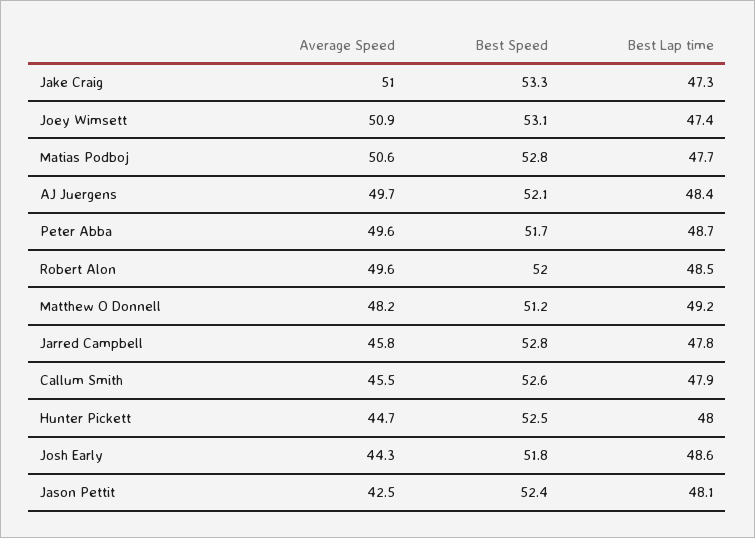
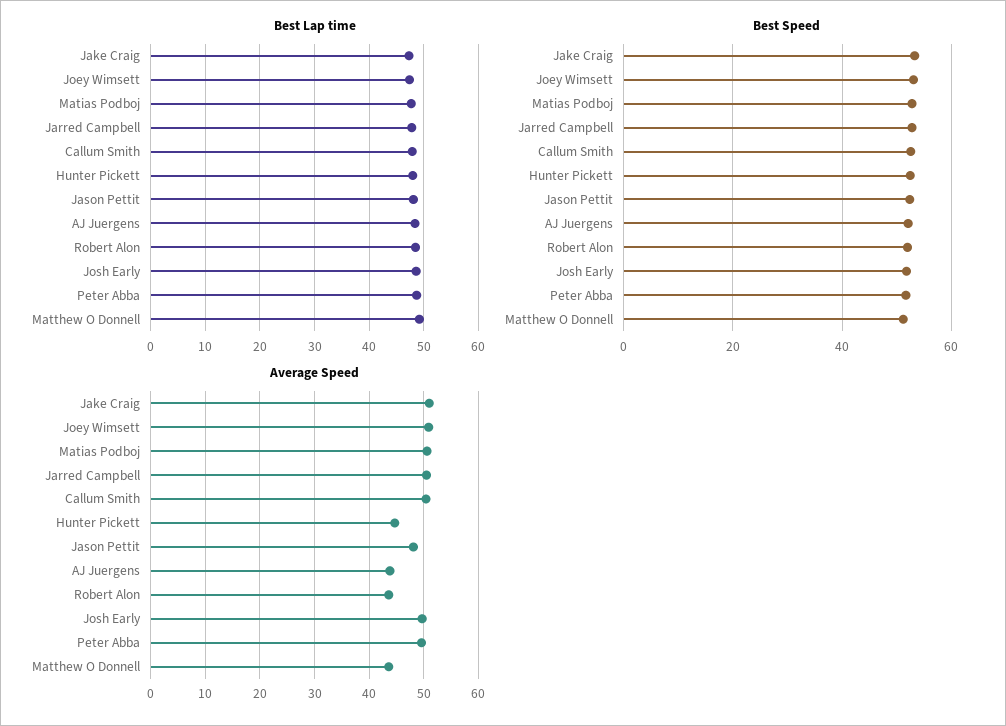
Average Speed, AJ Juergens: 49.7 -> 44
Average Speed, Robert Alon: 49.6 -> 44
Average Speed, Matthew O Donnell: 48.2 -> 44
Average Speed, Jarred Campbell: 45.8 -> 50
Average Speed, Callum Smith: 45.5 -> 50
Average Speed, Josh Early: 44.3 -> 50
Average Speed, Jason Pettit: 42.5 -> 48

